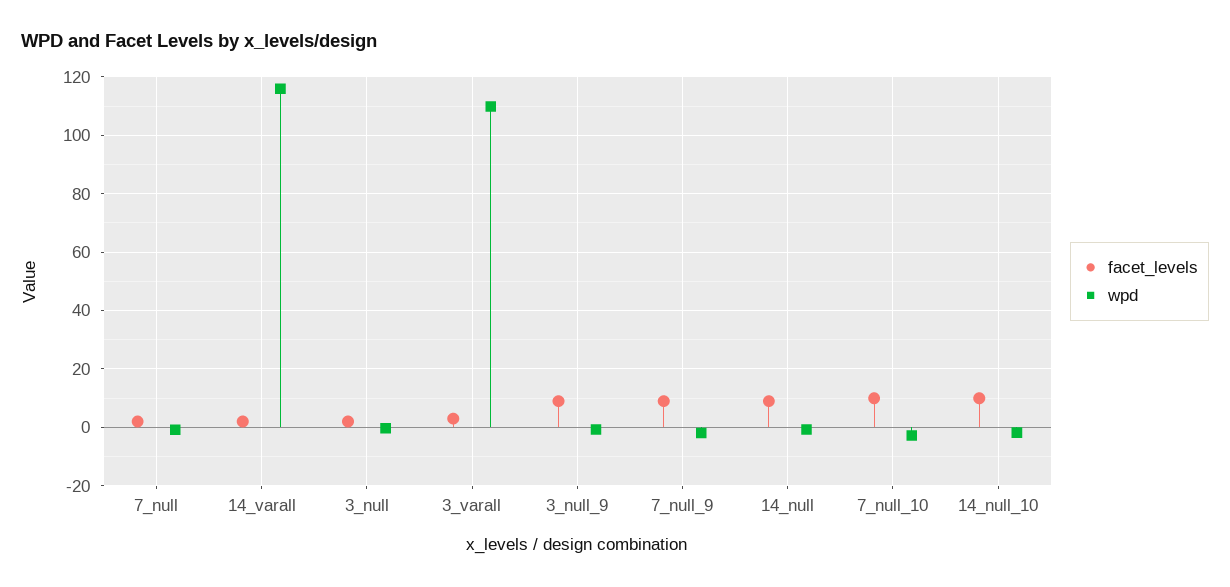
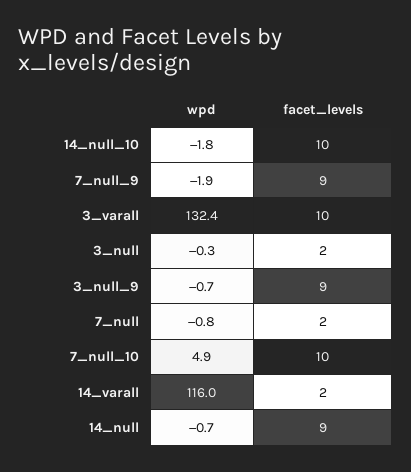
facet_levels, 3_varall: 2.5 -> 10
wpd, 3_varall: 110 -> 132.4
wpd, 7_null_10: -2.5 -> 4.9

